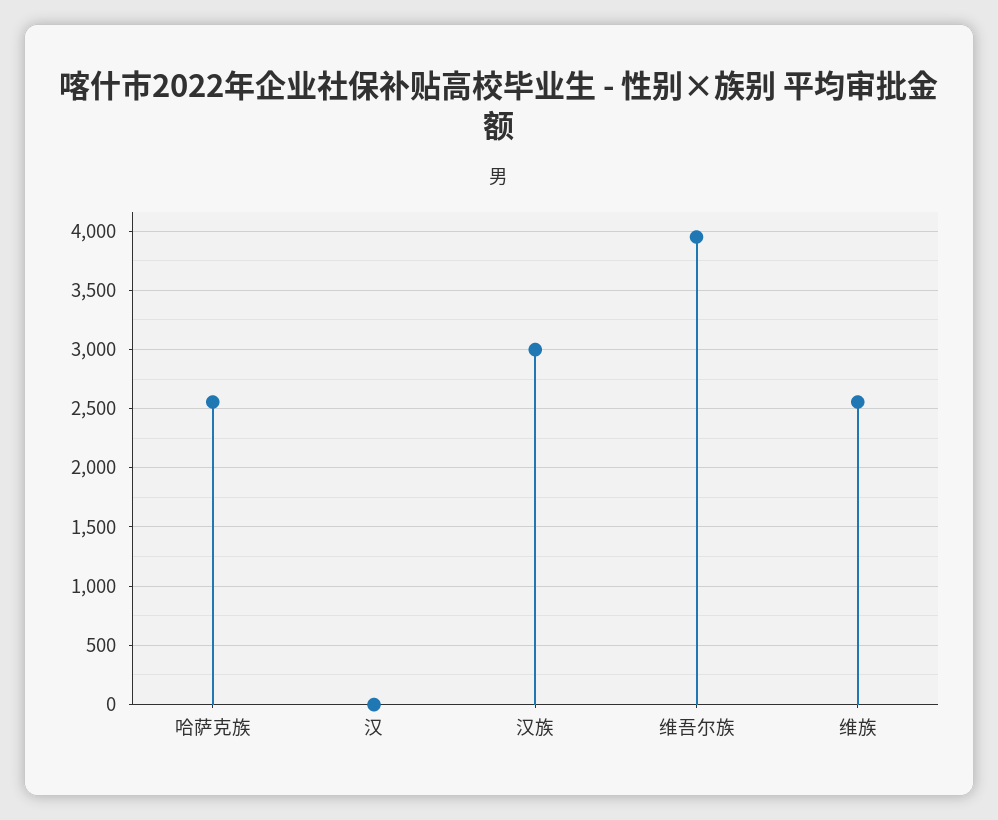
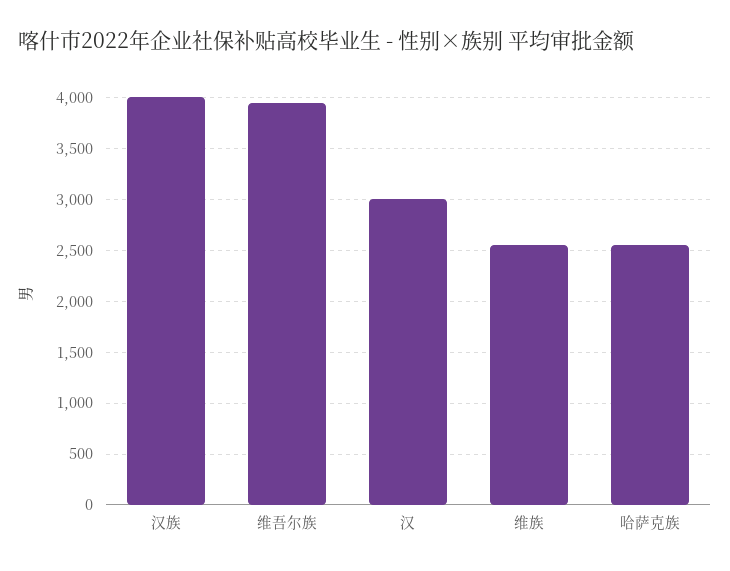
汉: 0 -> 3000
汉族: 3000 -> 4000

